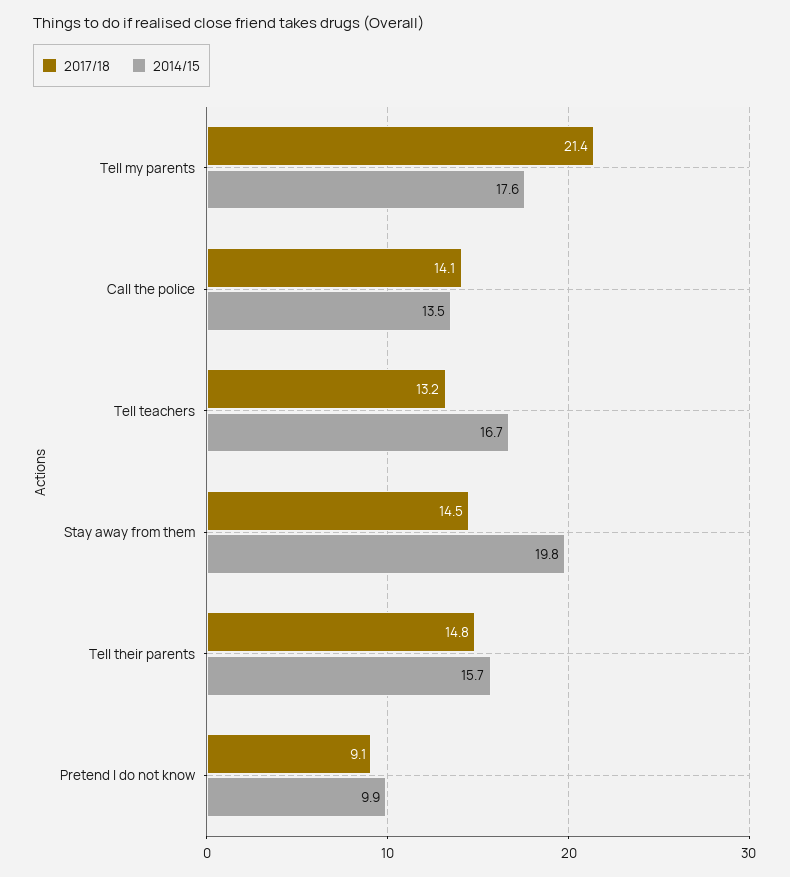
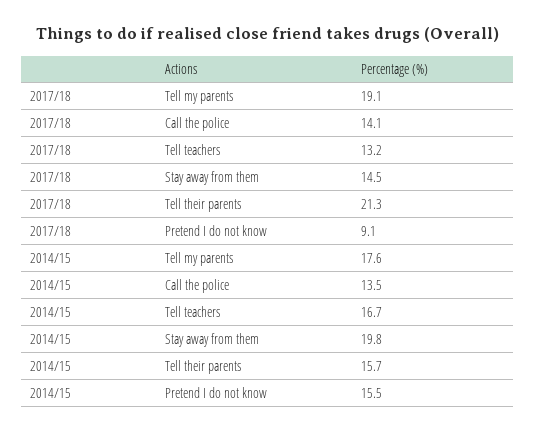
2017/18, Tell my parents: 21.4 -> 19.1
2017/18, Tell their parents: 14.8 -> 21.3
2014/15, Pretend I do not know: 9.9 -> 15.5

